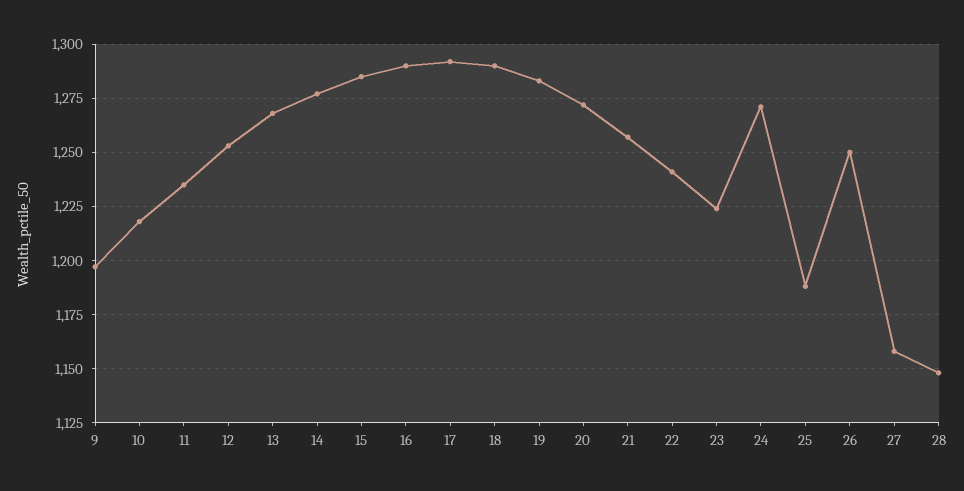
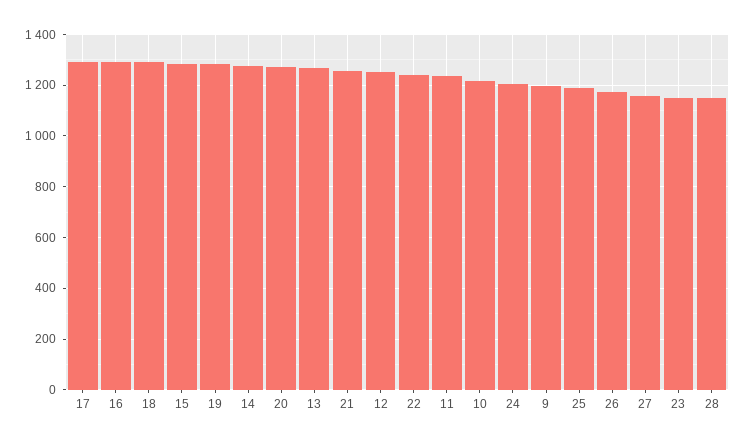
23: 1225 -> 1150
24: 1270 -> 1200
26: 1250 -> 1175

